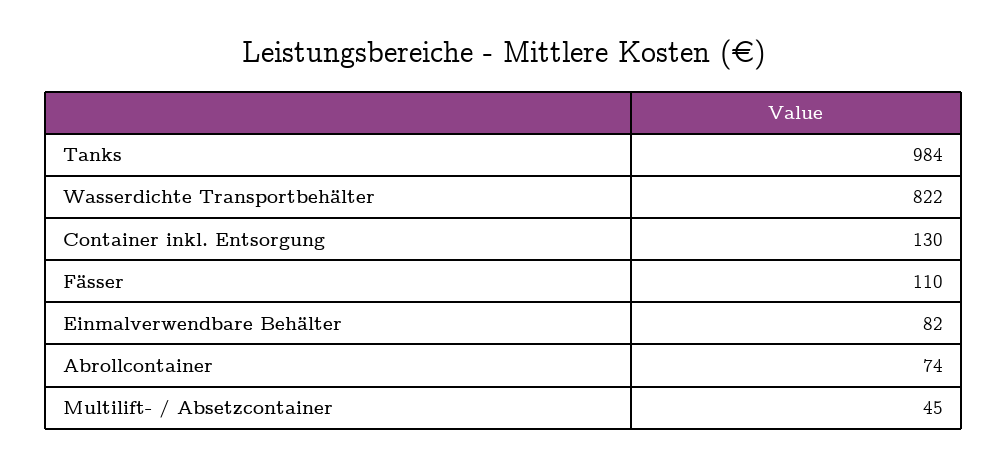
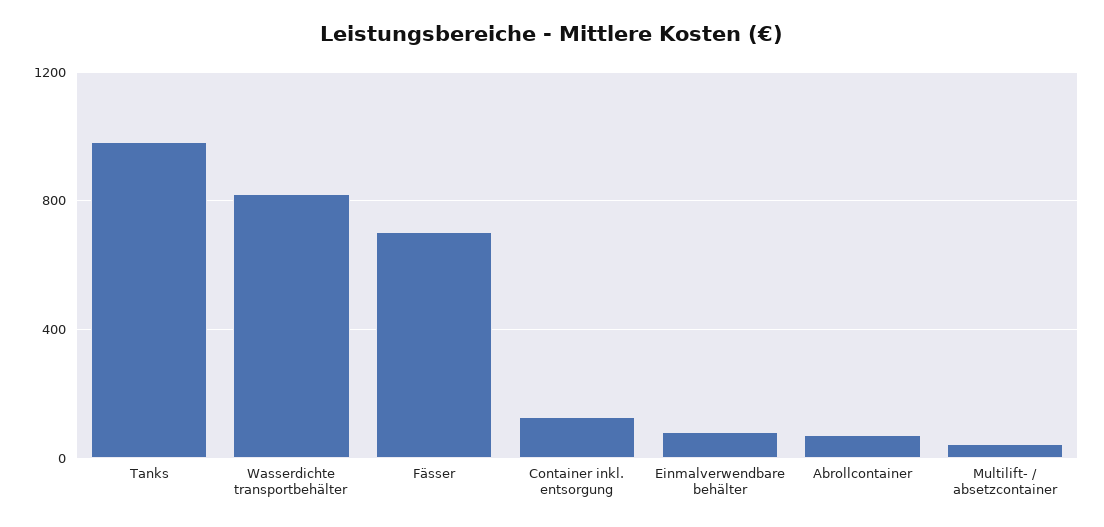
Fässer: 110 -> 700

